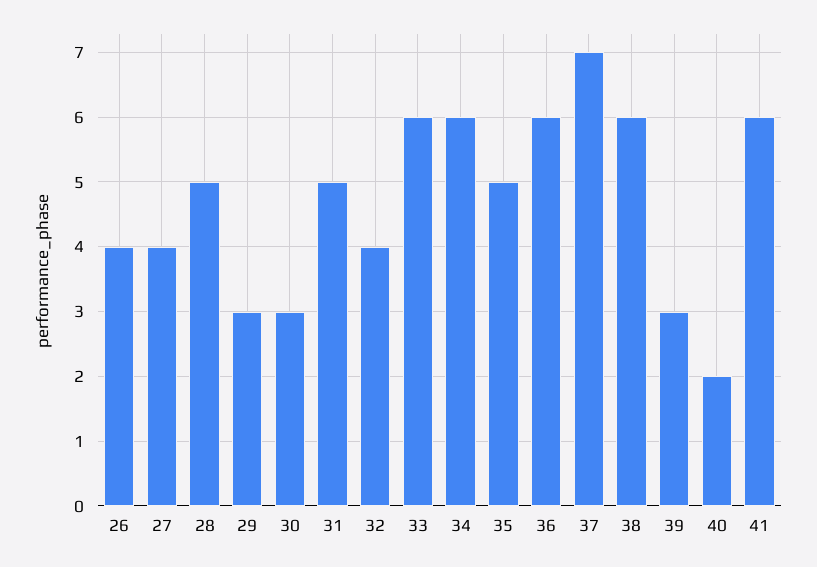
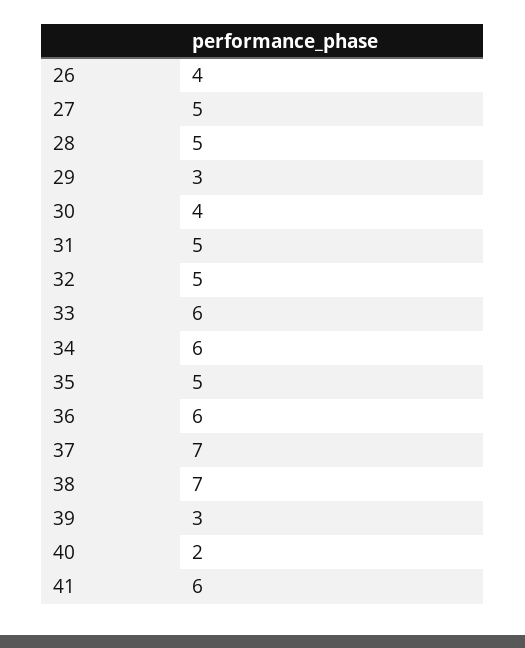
27: 4 -> 5
30: 3 -> 4
32: 4 -> 5
38: 6 -> 7

